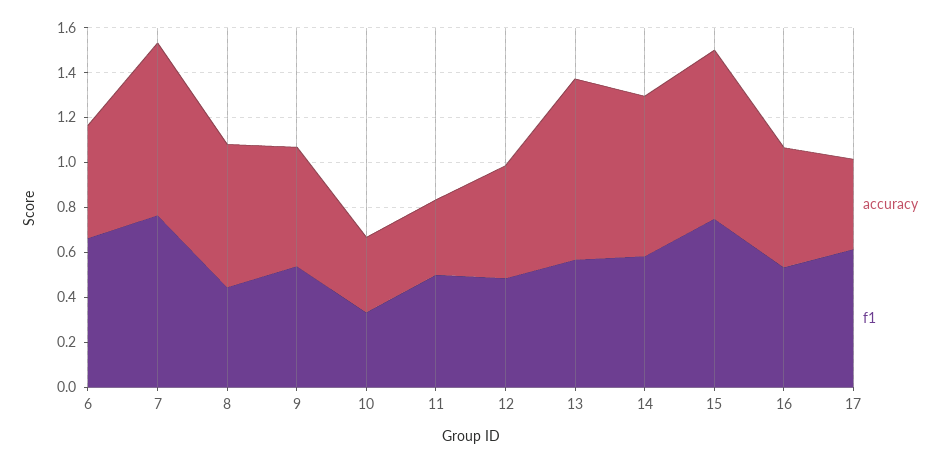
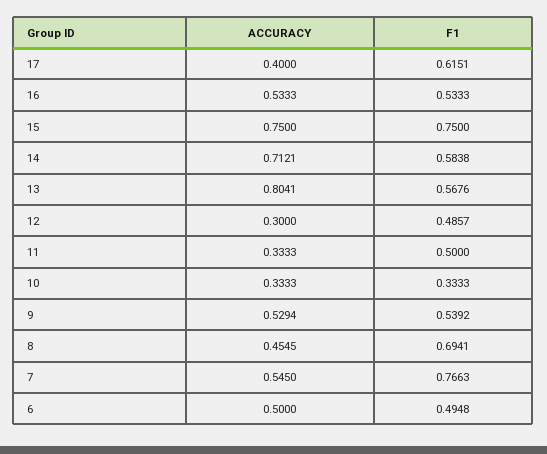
f1, 6: 0.65 -> 0.4948
accuracy, 7: 0.75 -> 0.545
accuracy, 8: 0.65 -> 0.4545
f1, 8: 0.45 -> 0.6941
accuracy, 12: 0.5 -> 0.3

